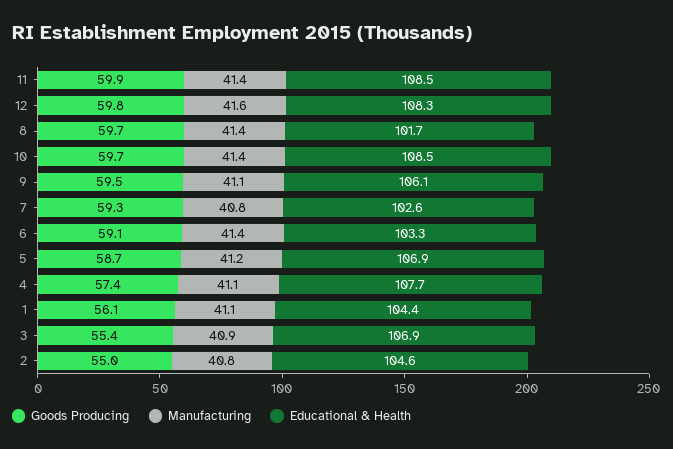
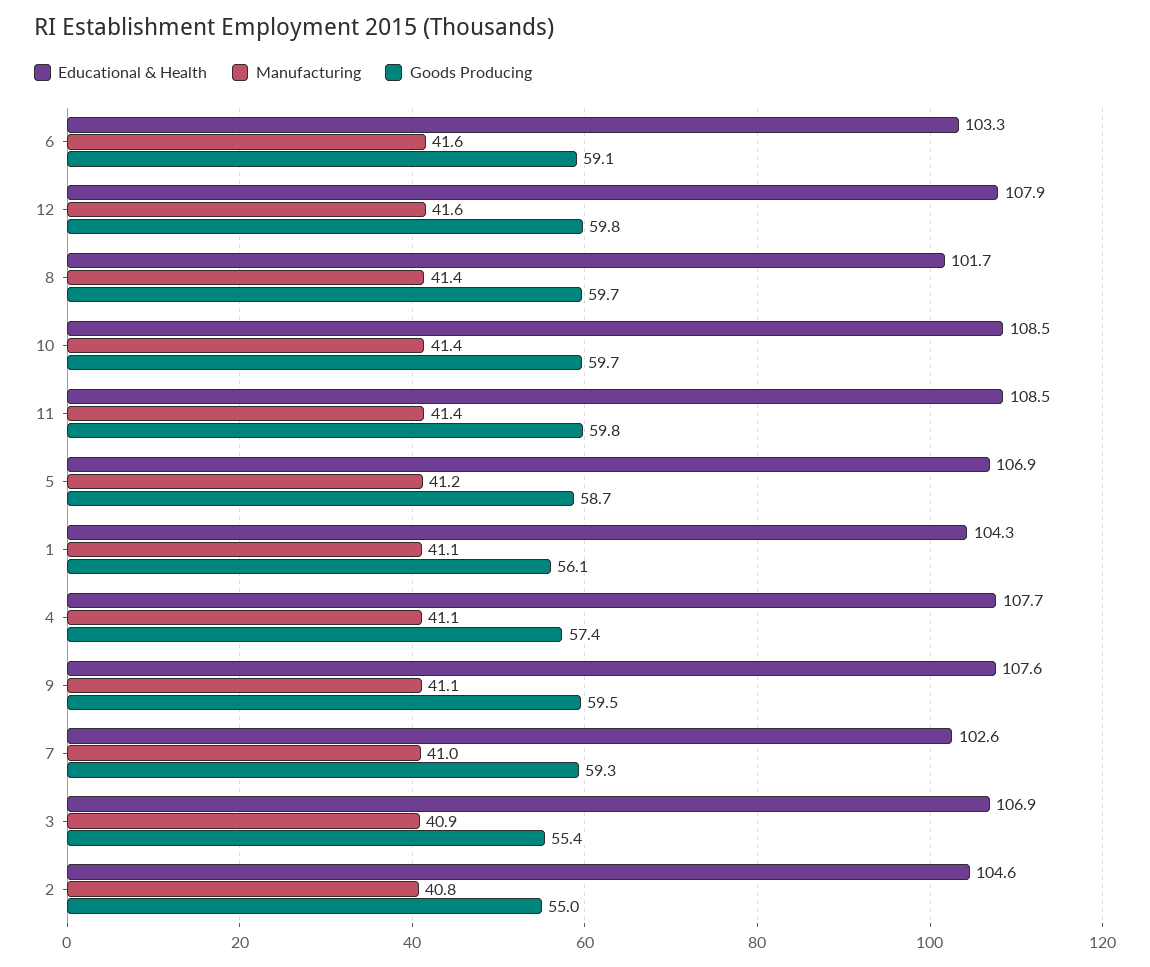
Goods Producing, 11: 59.9 -> 59.8
Educational & Health, 12: 108.3 -> 107.9
Educational & Health, 9: 106.1 -> 107.6
Manufacturing, 7: 40.8 -> 41
Manufacturing, 6: 41.4 -> 41.6
Educational & Health, 1: 104.4 -> 104.3

